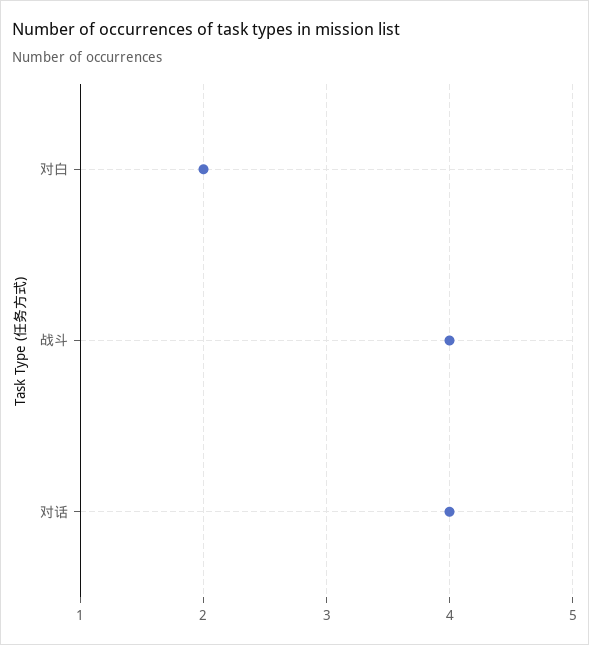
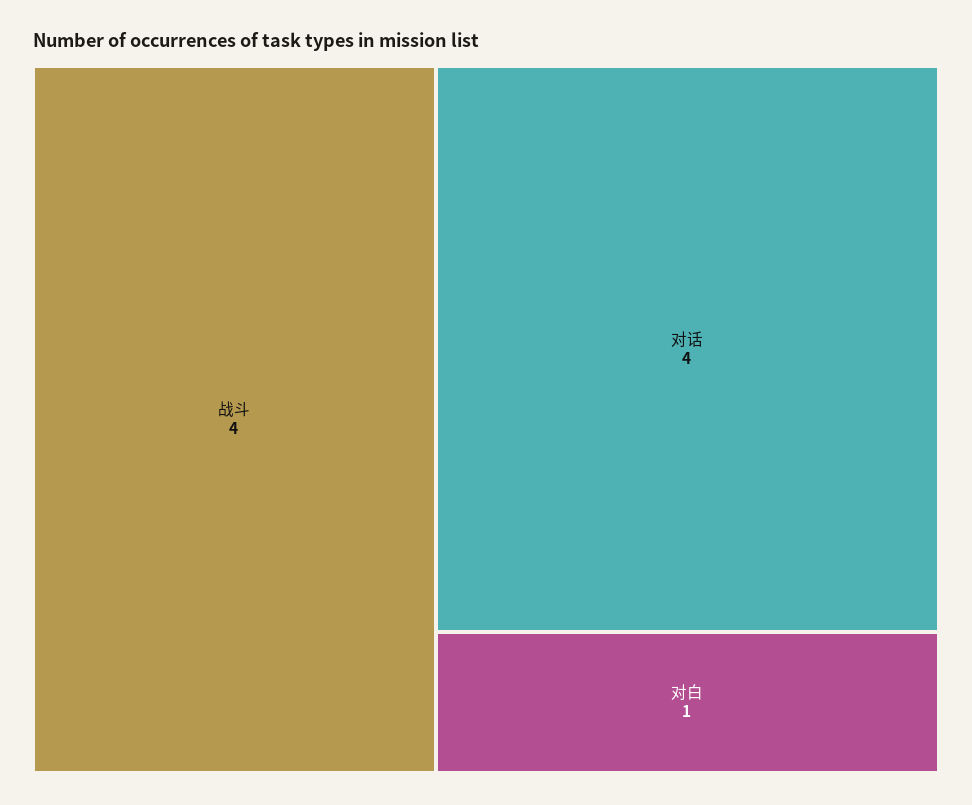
对白: 2 -> 1

